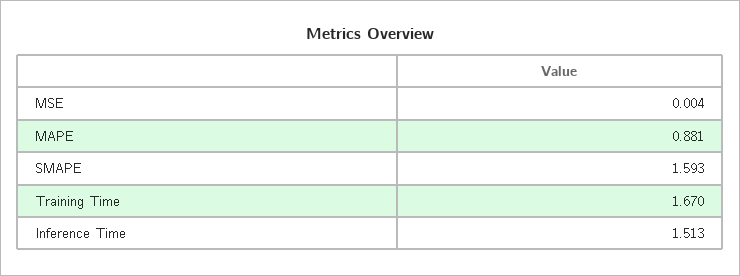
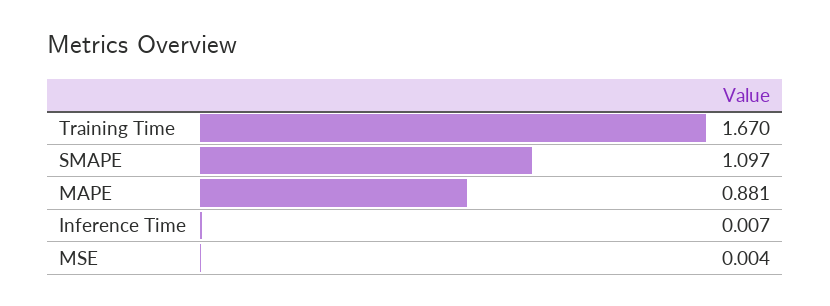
SMAPE: 1.593 -> 1.097
Inference Time: 1.513 -> 0.007

